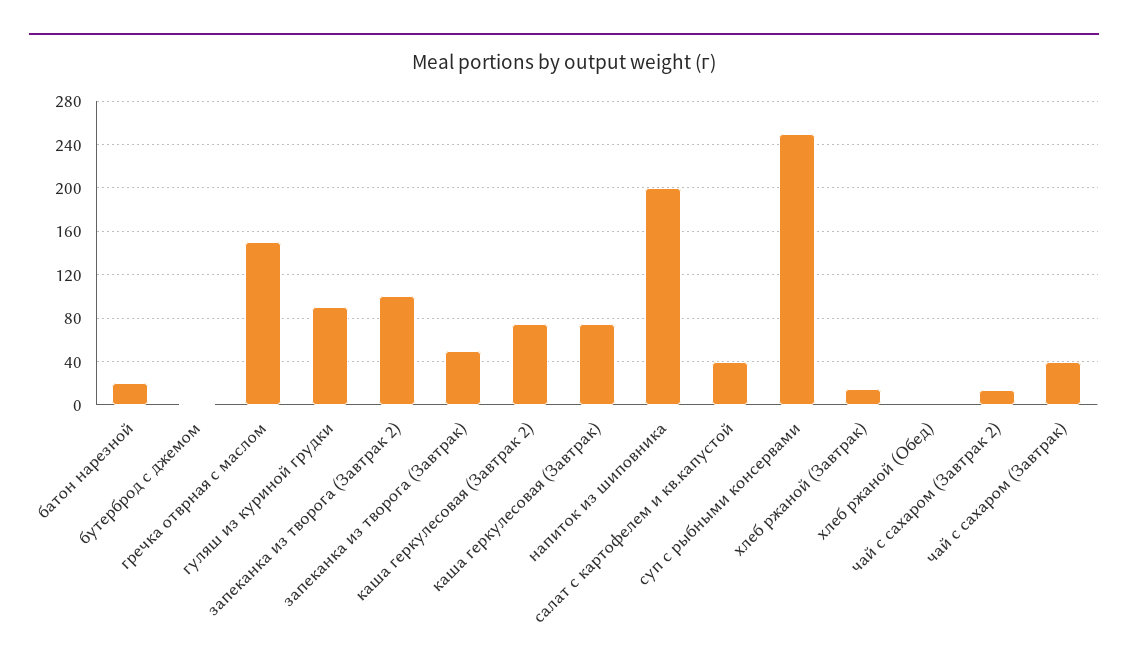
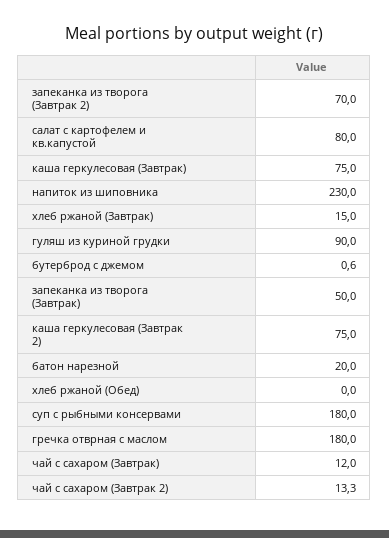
гречка отврная с маслом: 150 -> 180
запеканка из творога (Завтрак 2): 100 -> 70
напиток из шиповника: 200 -> 230
салат с картофелем и кв.капустой: 40 -> 80
суп с рыбными консервами: 250 -> 180
чай с сахаром (Завтрак): 40 -> 12

